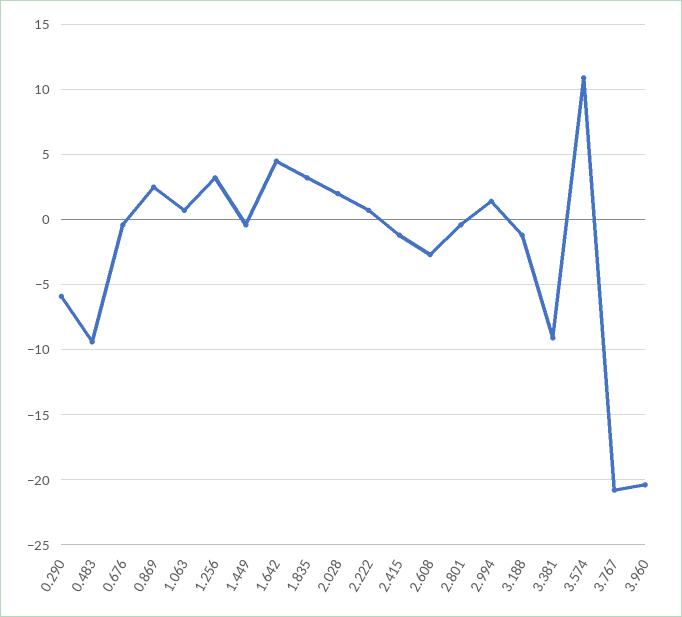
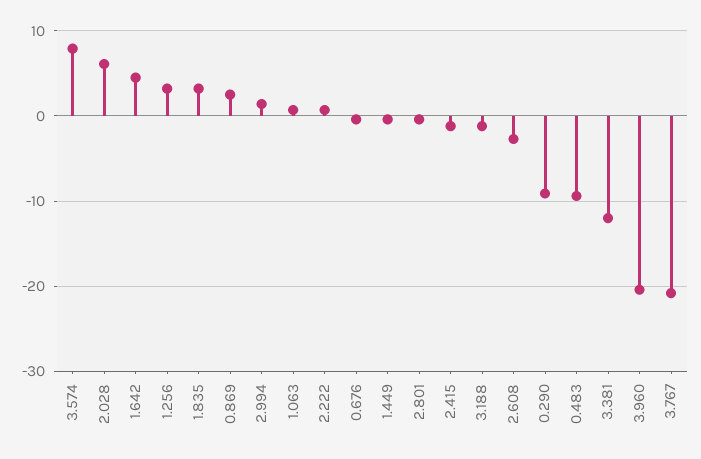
0.290: -6 -> -9
2.028: 2 -> 6
3.381: -9 -> -12
3.574: 11 -> 8

